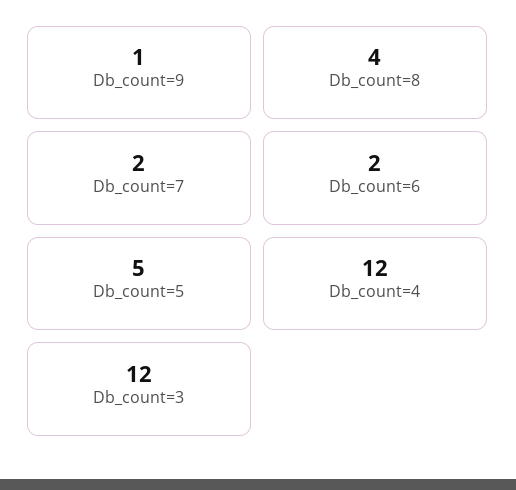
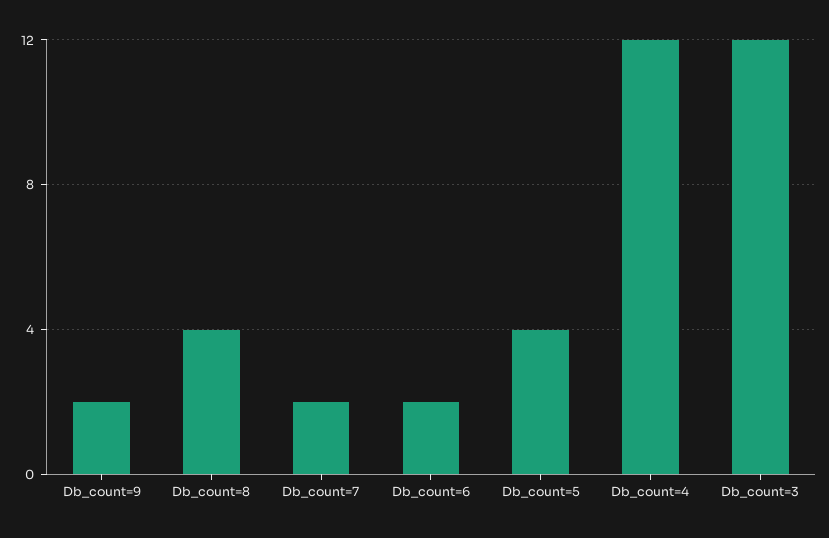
Db_count=9: 1 -> 2
Db_count=5: 5 -> 4

